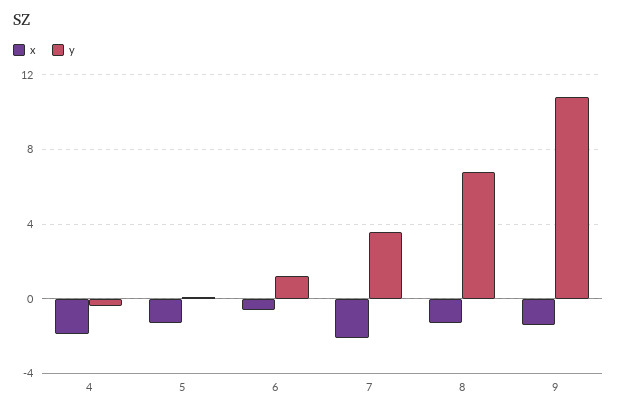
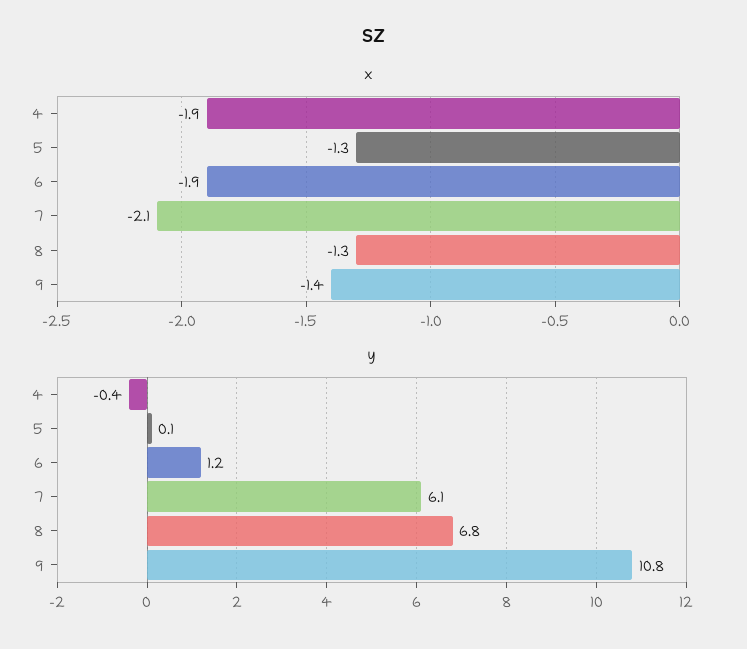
x, 6: -0.5 -> -1.9
y, 7: 3.5 -> 6.1

